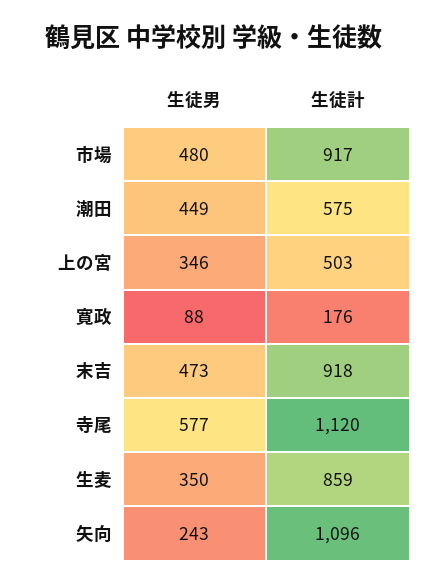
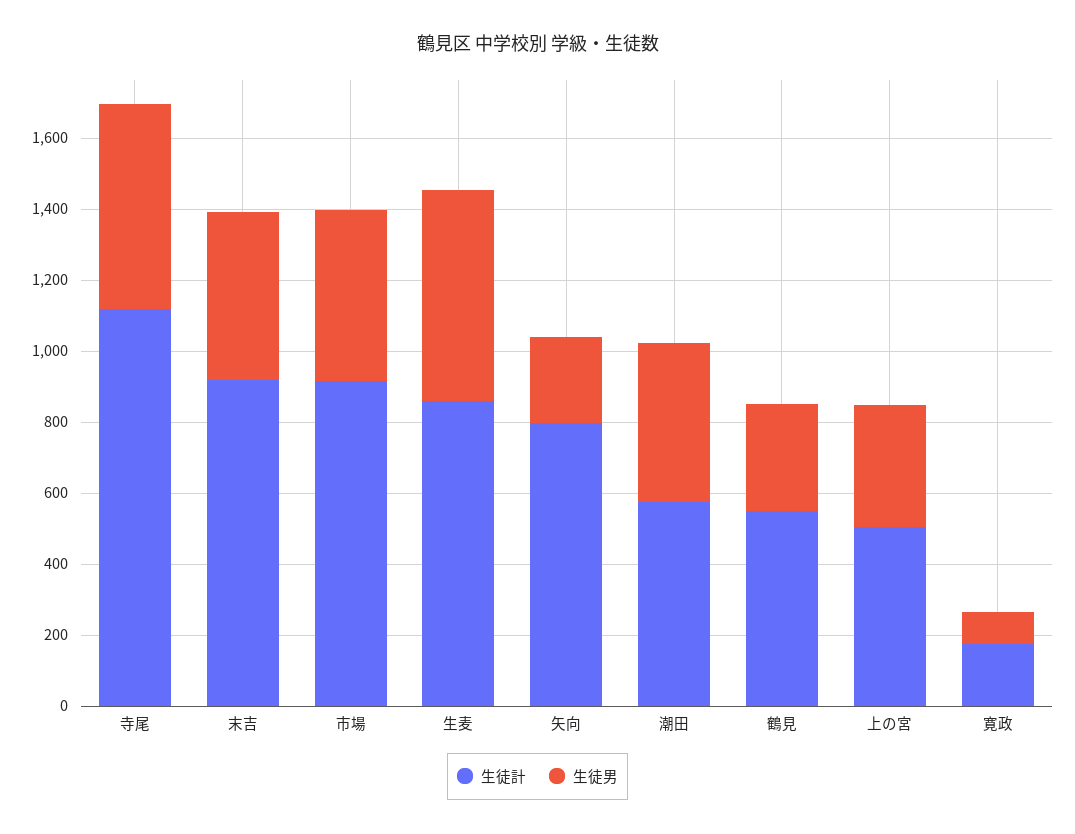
生徒男, 生麦: 350 -> 600
生徒計, 矢向: 1096 -> 800
生徒計, 鶴見: none -> 550
生徒男, 鶴見: none -> 300

